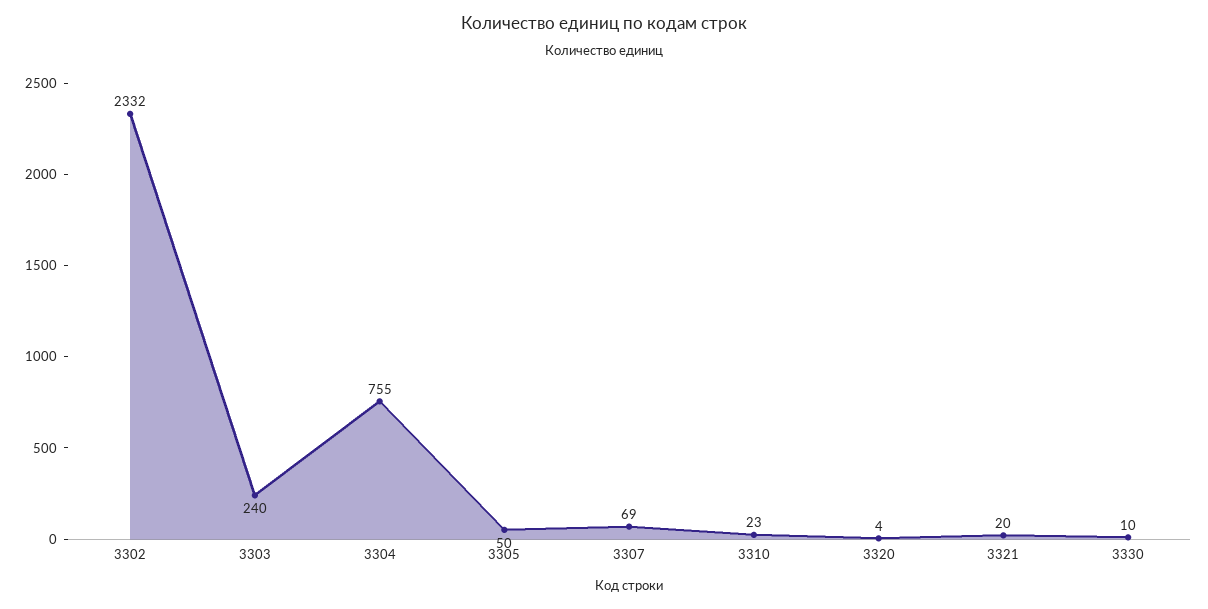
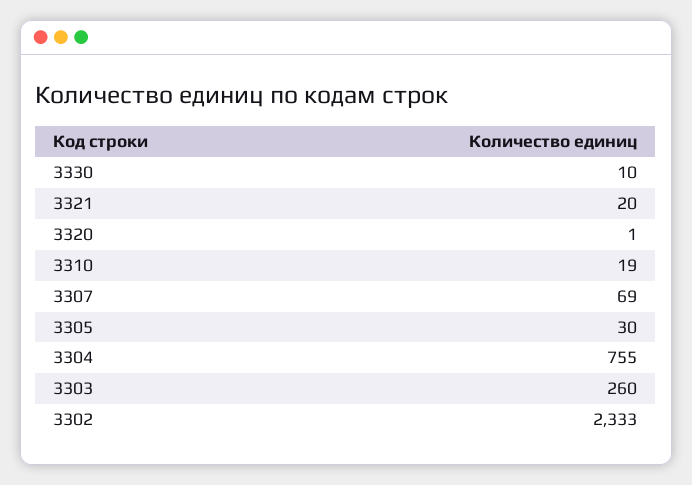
3302: 2332 -> 2333
3303: 240 -> 260
3305: 50 -> 30
3310: 23 -> 19
3320: 4 -> 1

